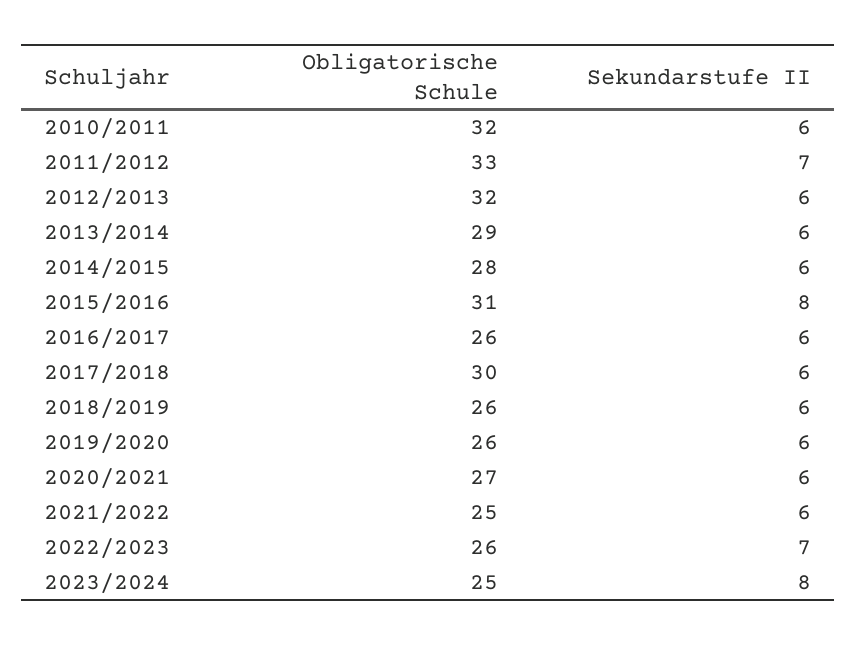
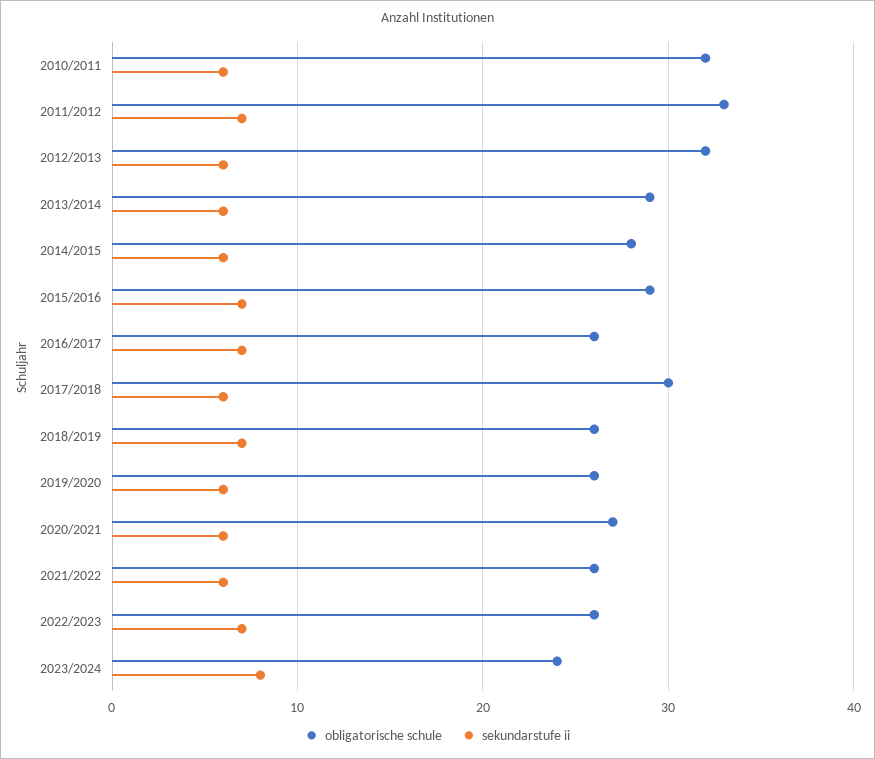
Obligatorische Schule, 2015/2016: 31 -> 29
Sekundarstufe II, 2015/2016: 8 -> 7
Sekundarstufe II, 2016/2017: 6 -> 7
Sekundarstufe II, 2018/2019: 6 -> 7
Obligatorische Schule, 2021/2022: 25 -> 26
Obligatorische Schule, 2023/2024: 25 -> 24

